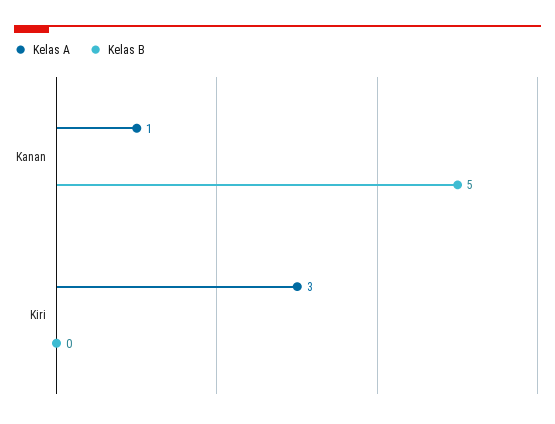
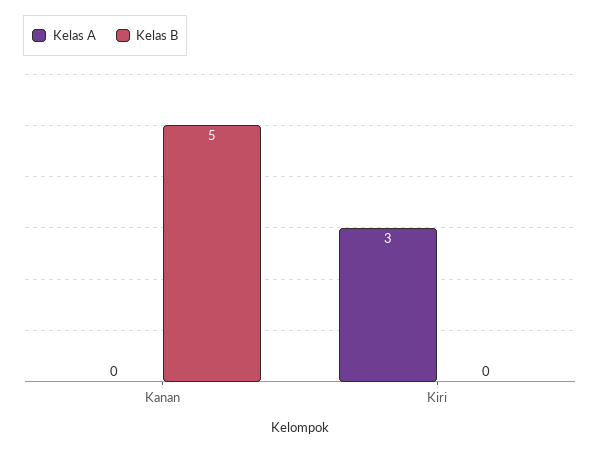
Kelas A, Kanan: 1 -> 0

